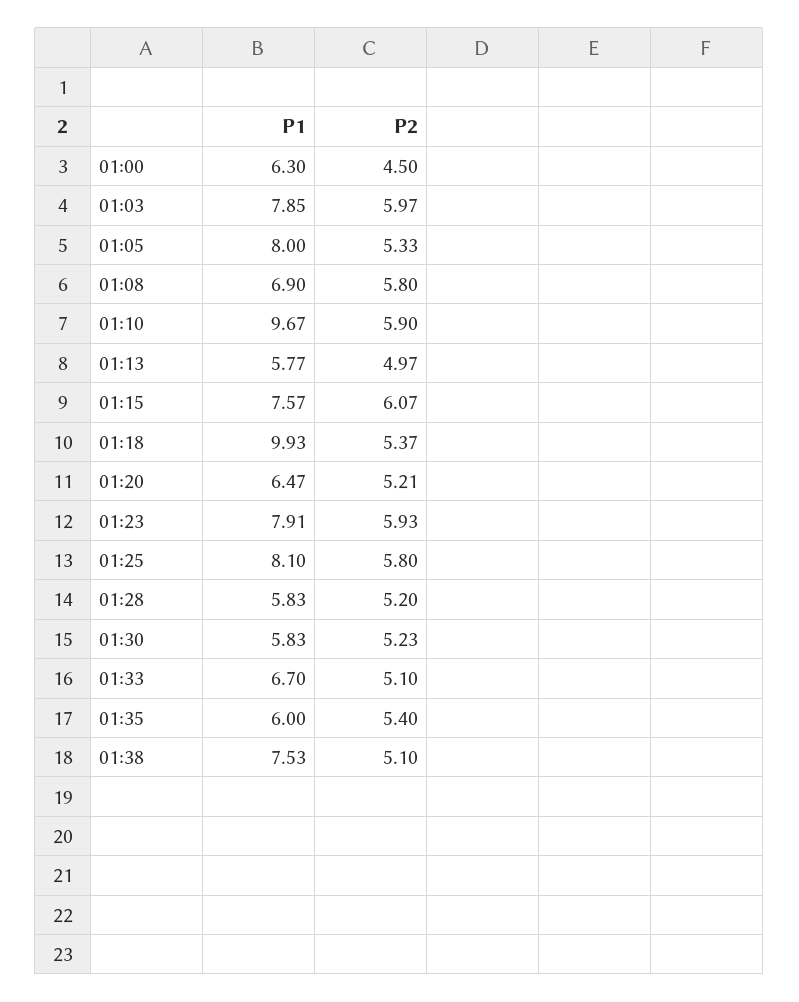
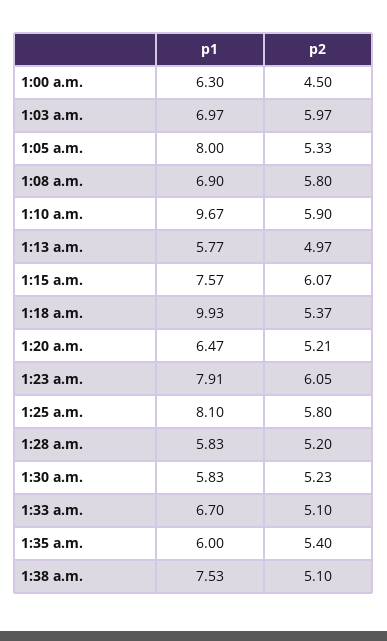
P1, 01:03: 7.85 -> 6.97
P2, 01:23: 5.93 -> 6.05

